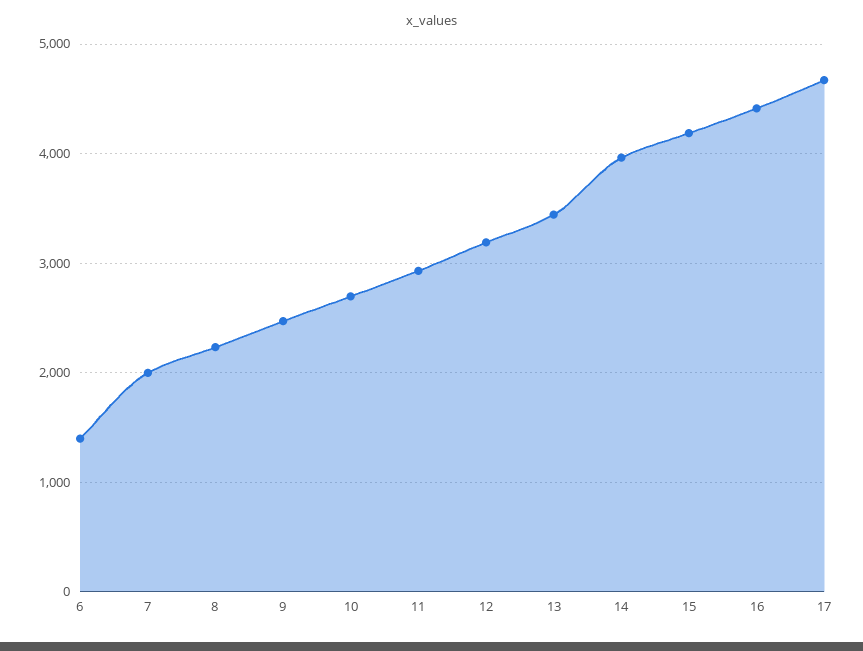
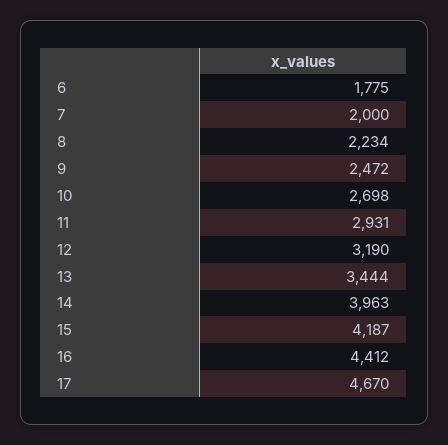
6: 1400 -> 1775

